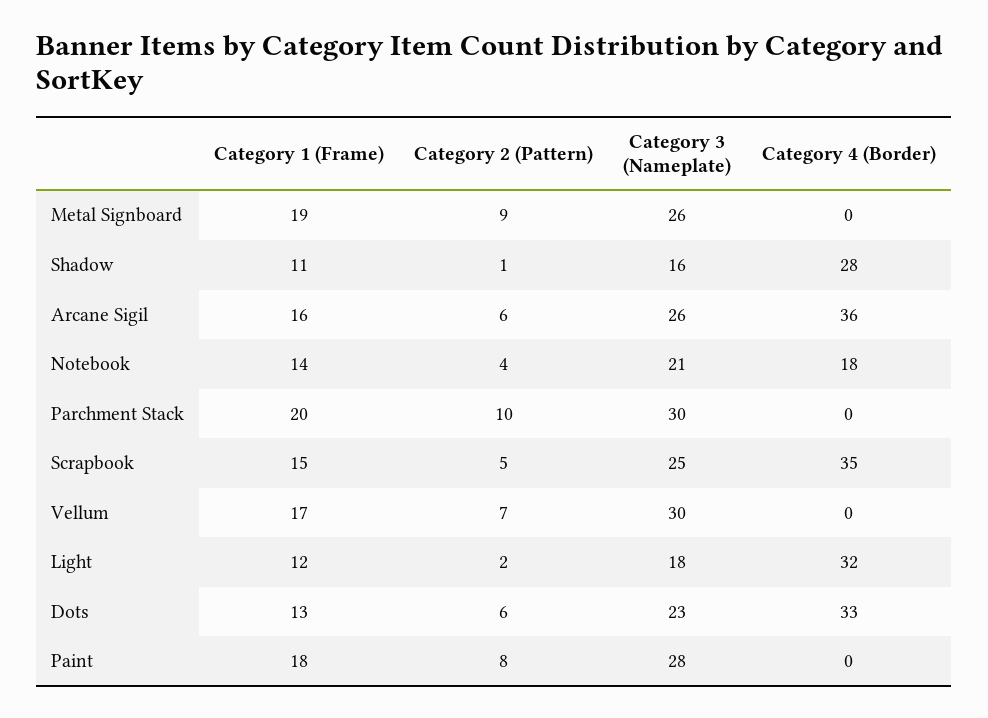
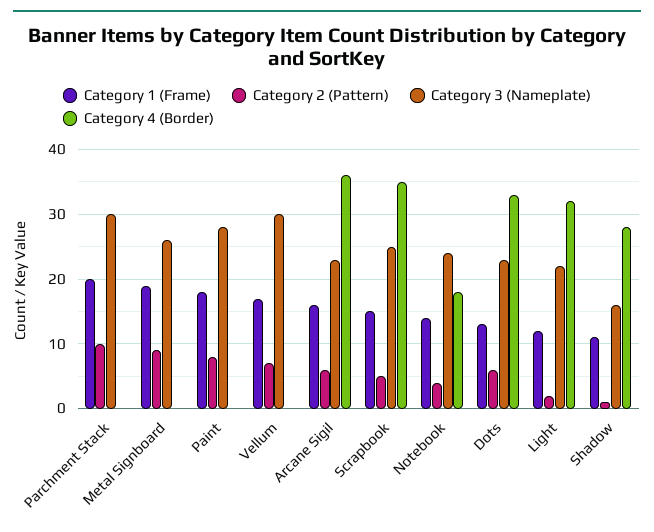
Category 3 (Nameplate), Arcane Sigil: 26 -> 23
Category 3 (Nameplate), Notebook: 21 -> 24
Category 3 (Nameplate), Light: 18 -> 22

